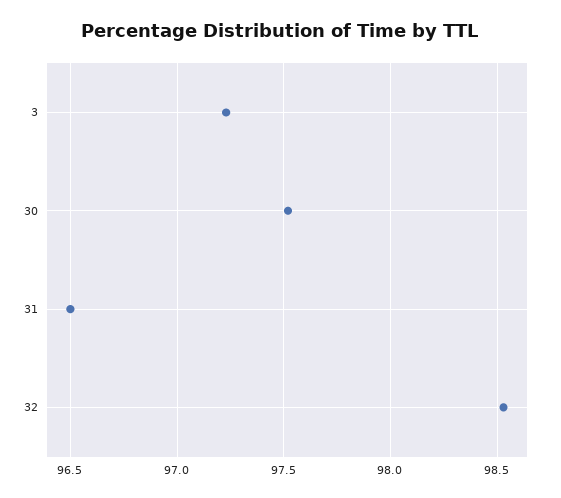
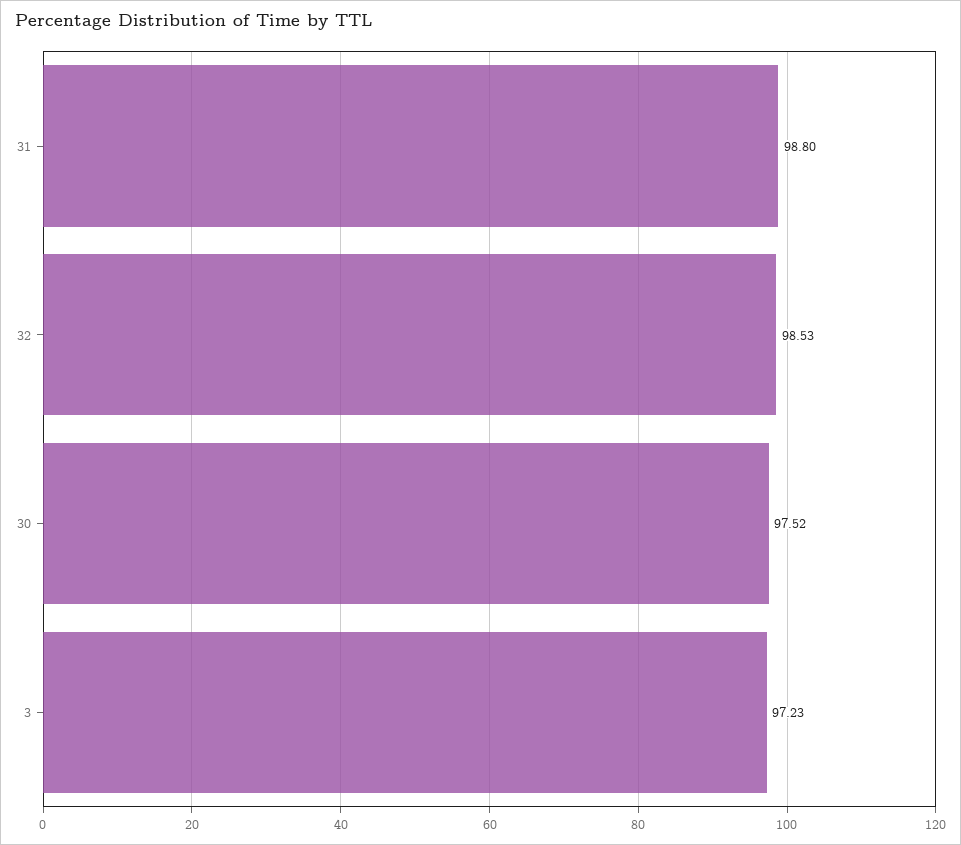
31: 96.5 -> 98.8

